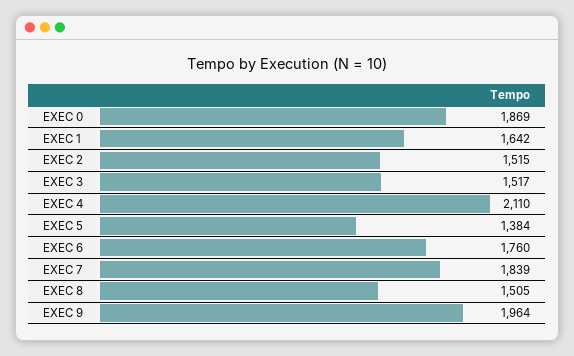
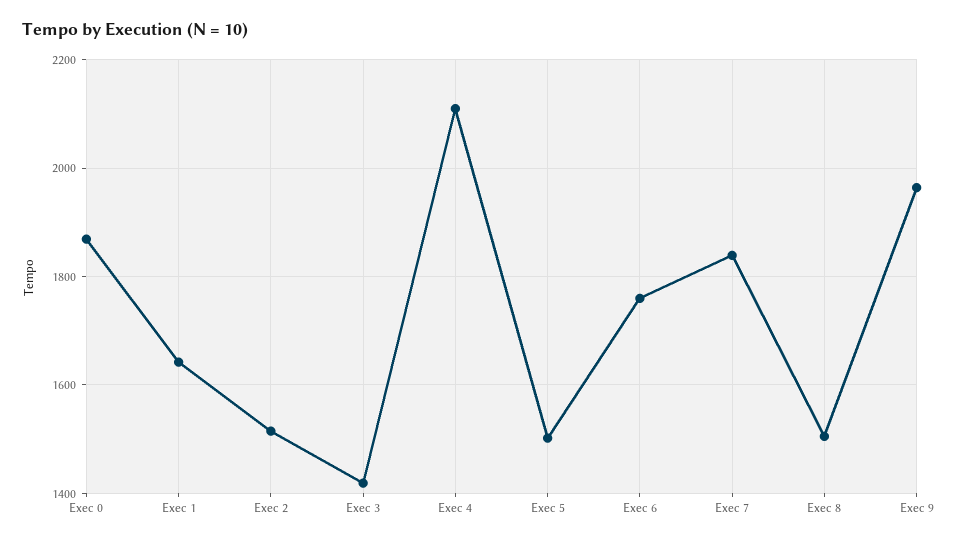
EXEC 3: 1517 -> 1420
EXEC 5: 1384 -> 1500

